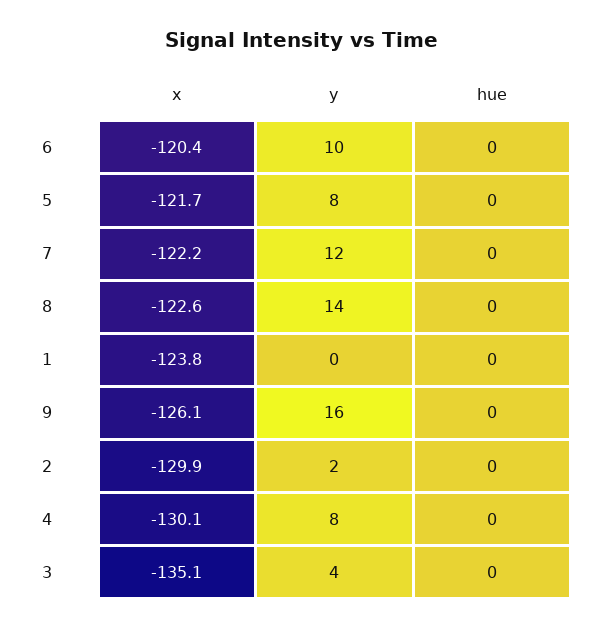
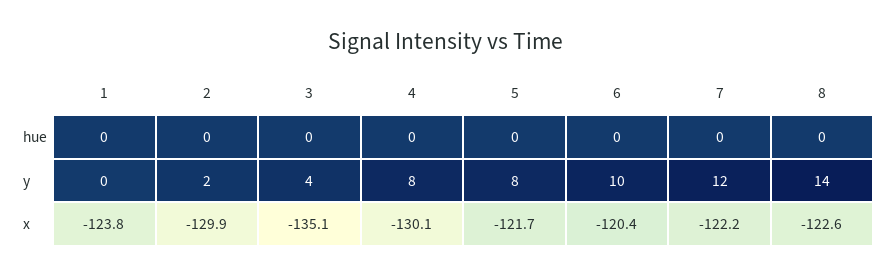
x, 9: -126.1 -> none
y, 9: 16 -> none
hue, 9: 0 -> none

